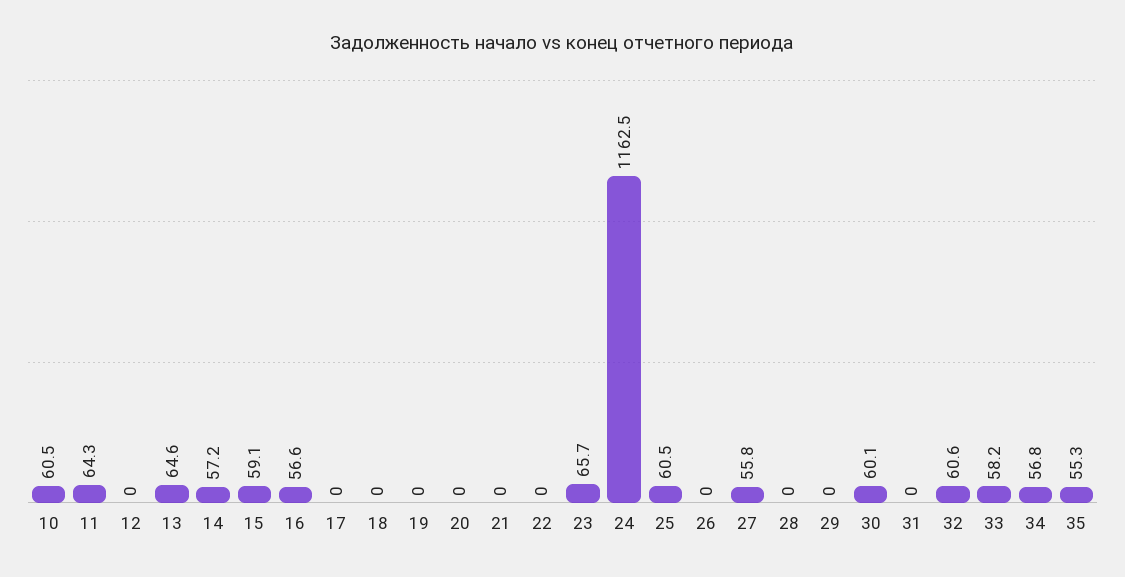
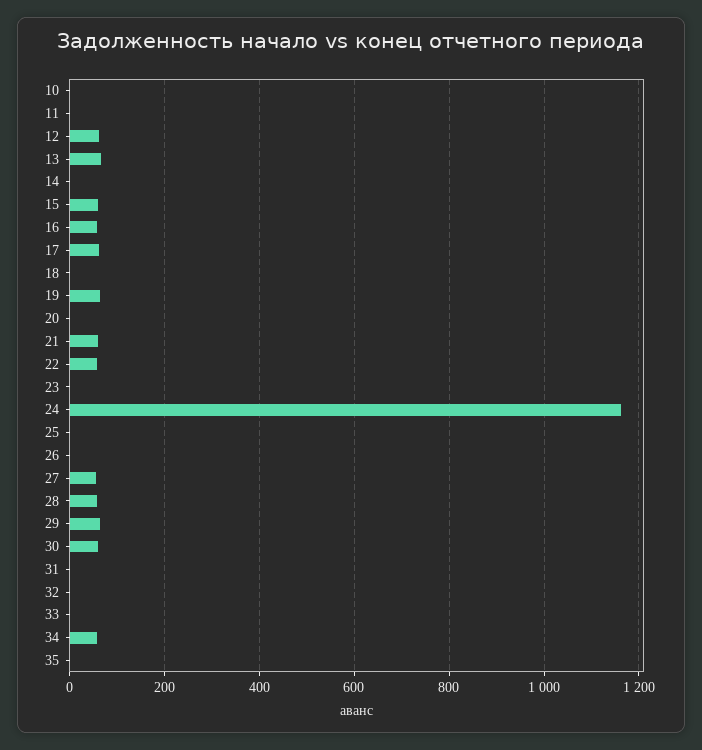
10: 60.5 -> 0
11: 64.3 -> 0
12: 0 -> 60
14: 57.2 -> 0
17: 0 -> 60
19: 0 -> 60
21: 0 -> 60
22: 0 -> 60
23: 65.7 -> 0
25: 60.5 -> 0
28: 0 -> 60
29: 0 -> 60
32: 60.6 -> 0
33: 58.2 -> 0
35: 55.3 -> 0

